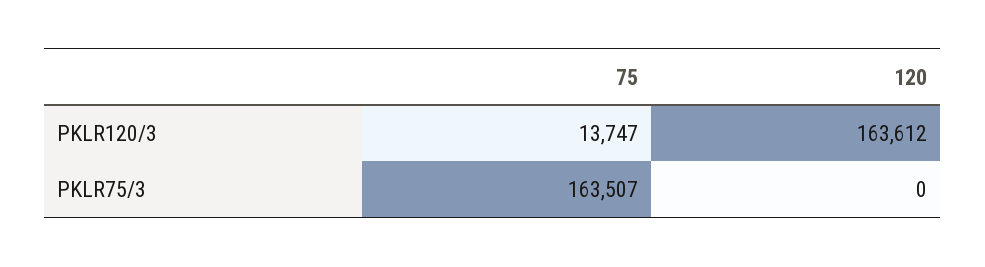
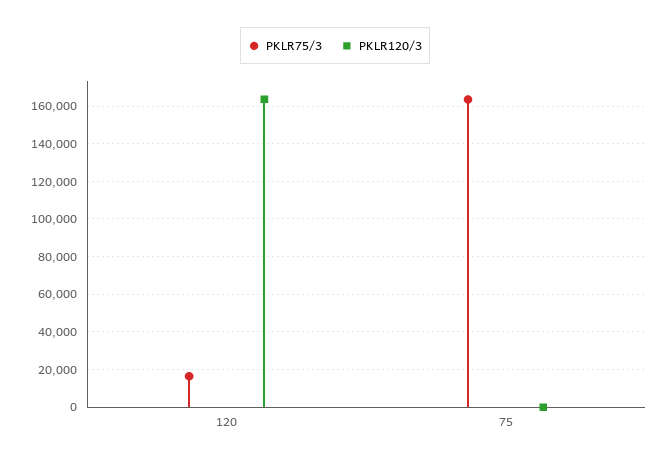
PKLR120/3, 75: 13747 -> 0
PKLR75/3, 120: 0 -> 15000

